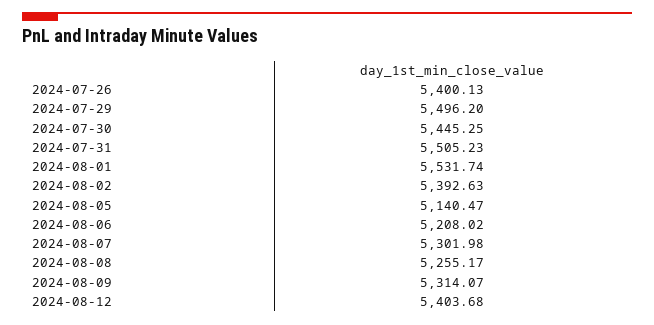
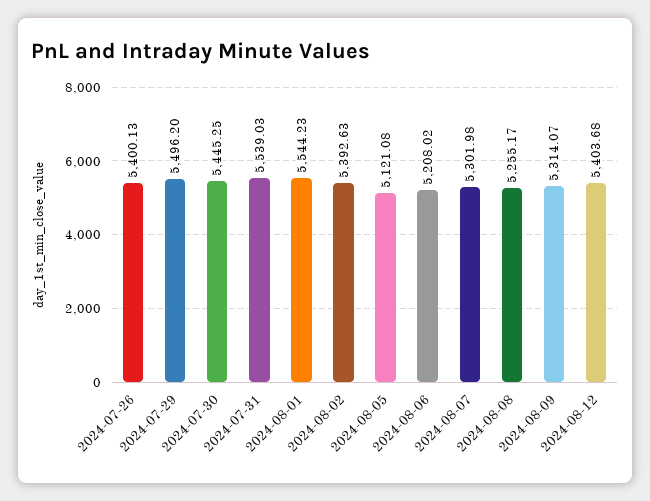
2024-07-31: 5505.23 -> 5539.03
2024-08-01: 5531.74 -> 5544.23
2024-08-05: 5140.47 -> 5121.08

